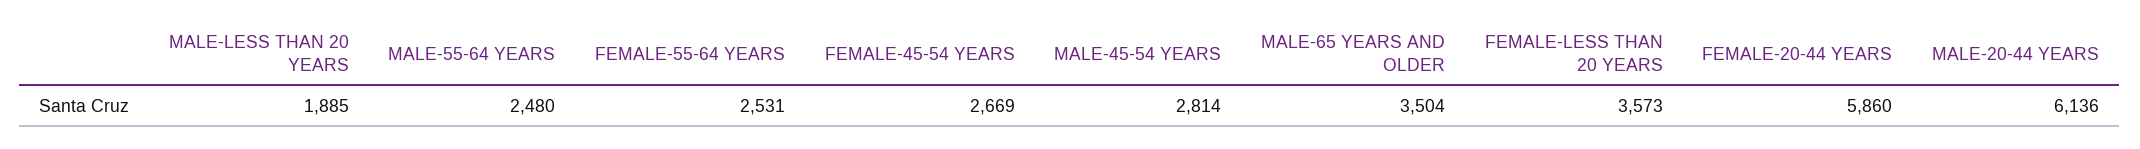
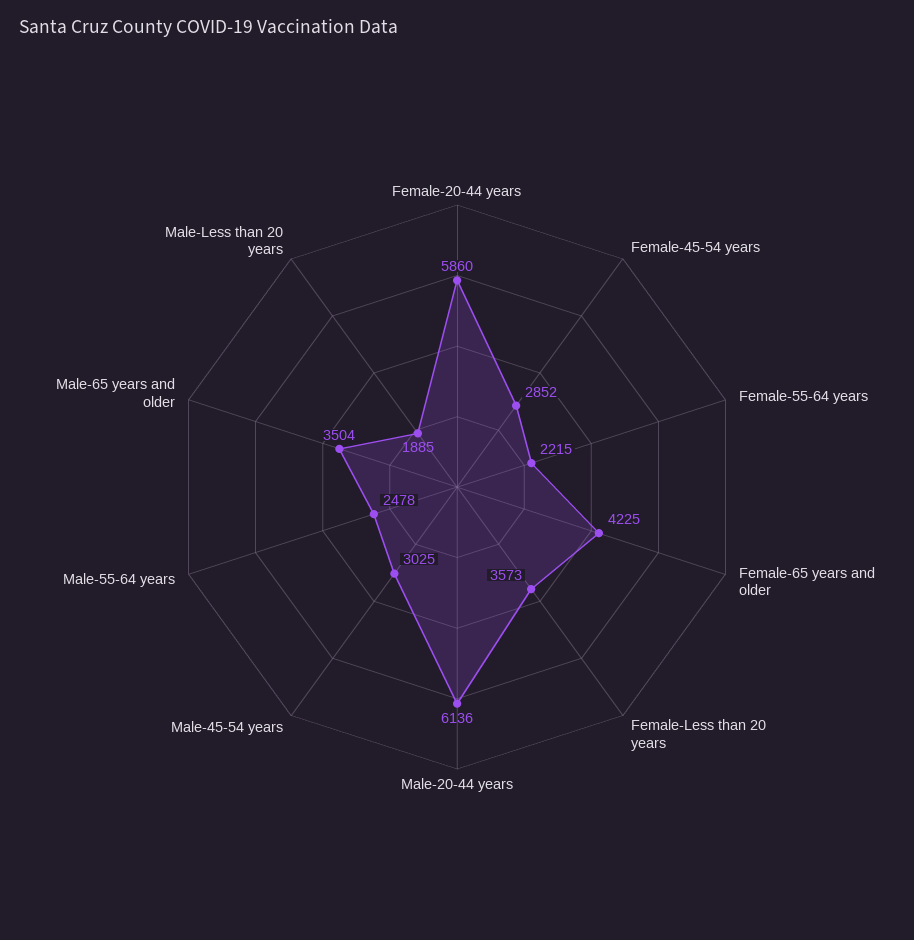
MALE-55-64 YEARS: 2480 -> 2478
FEMALE-55-64 YEARS: 2531 -> 2215
FEMALE-45-54 YEARS: 2669 -> 2852
MALE-45-54 YEARS: 2814 -> 3025
Female-65 years and older: none -> 4225

